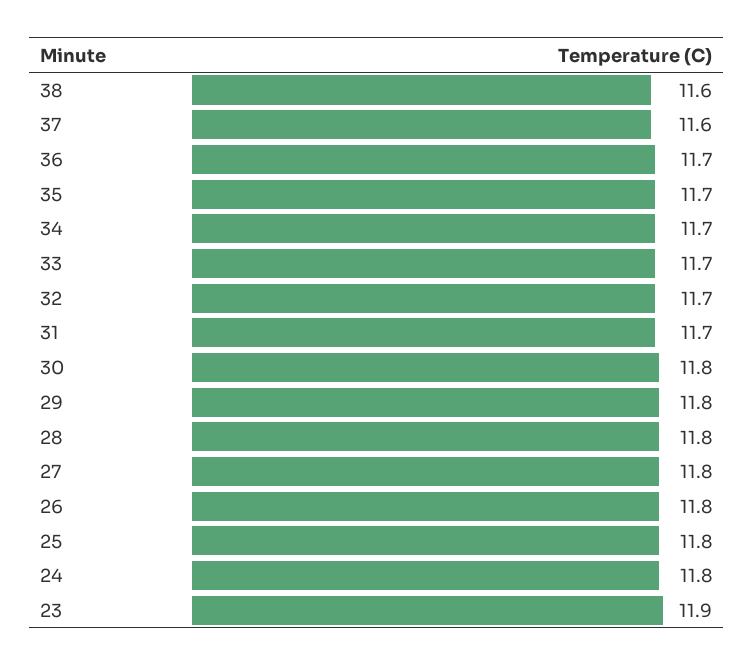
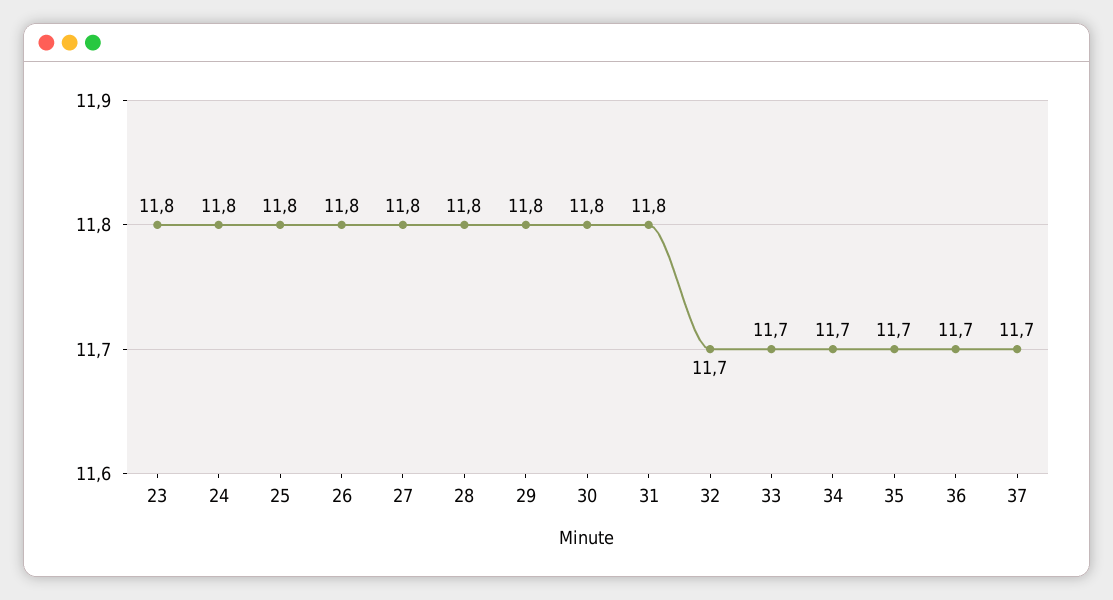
38: 11.6 -> none
37: 11.6 -> 11.7
31: 11.7 -> 11.8
23: 11.9 -> 11.8

